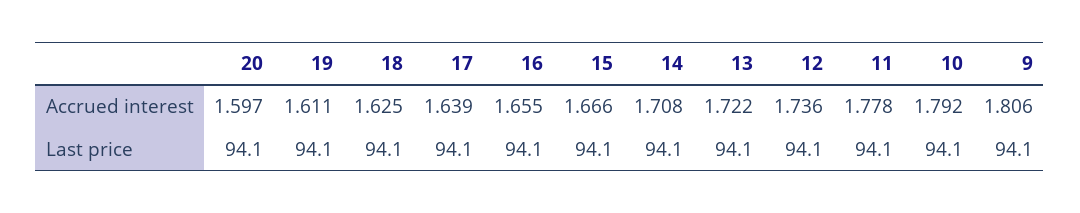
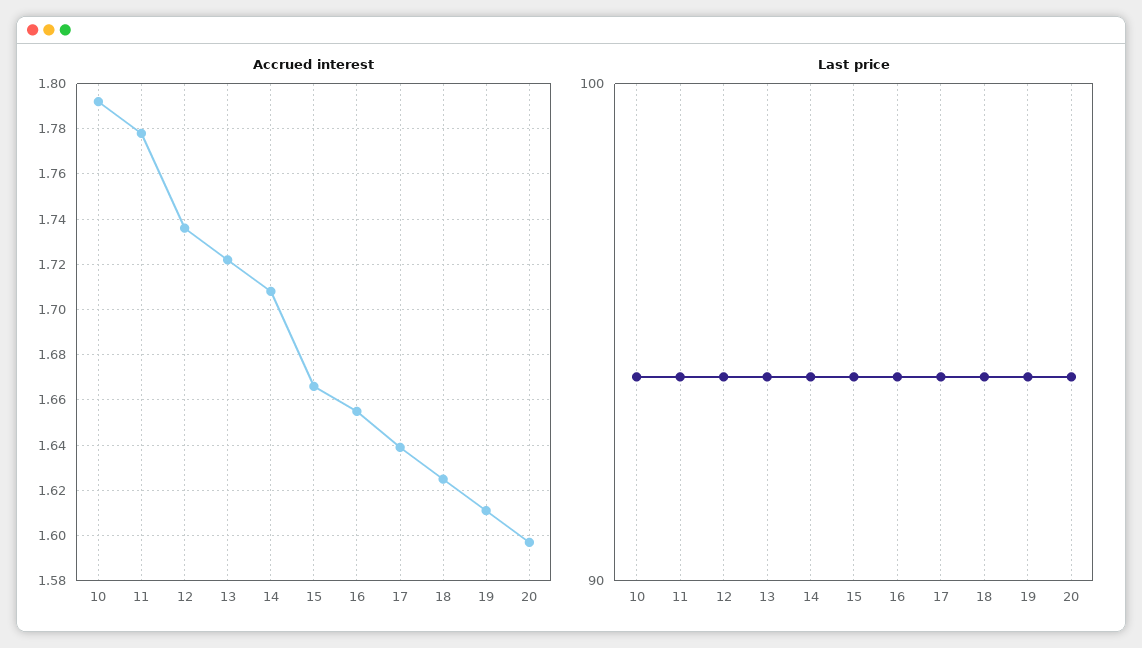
Accrued interest, 9: 1.806 -> none
Last price, 9: 94.1 -> none

